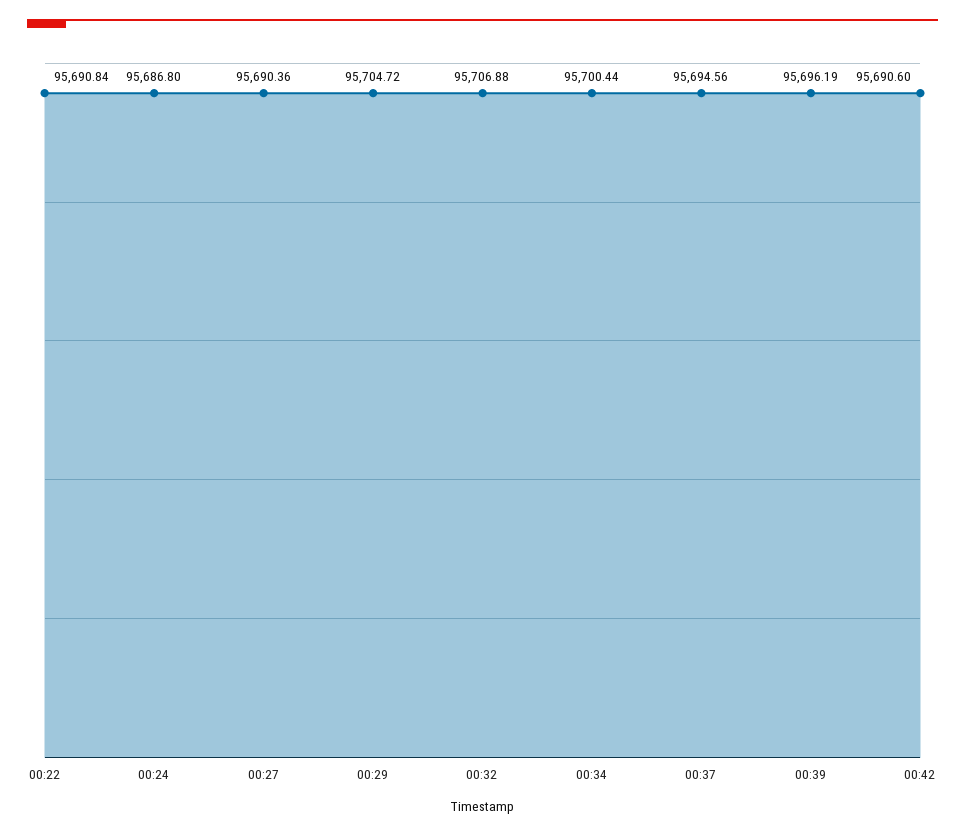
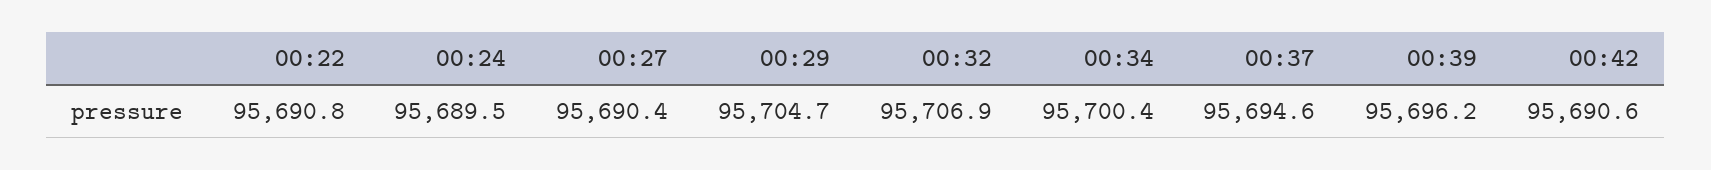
00:24: 95686.8 -> 95689.5

